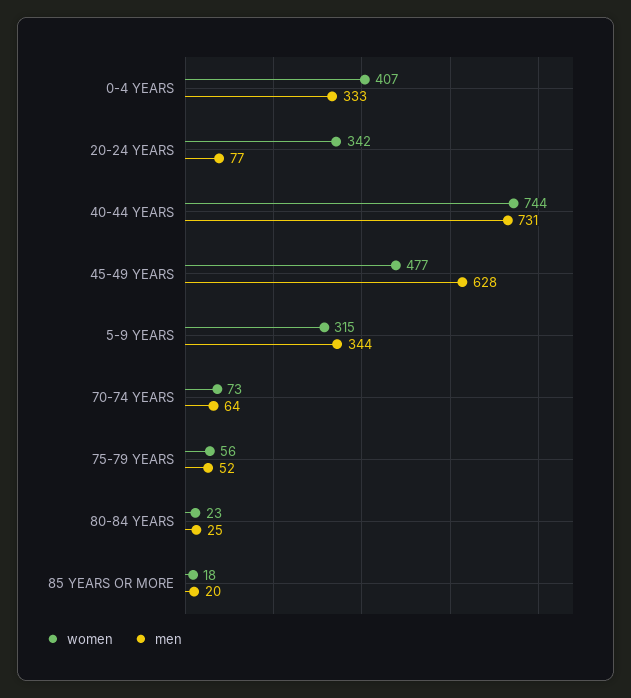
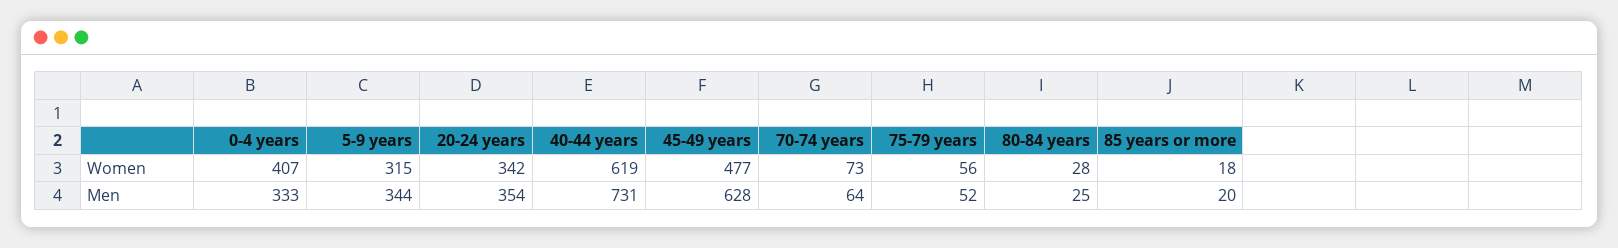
men, 20-24 YEARS: 77 -> 354
women, 40-44 YEARS: 744 -> 619
women, 80-84 YEARS: 23 -> 28

